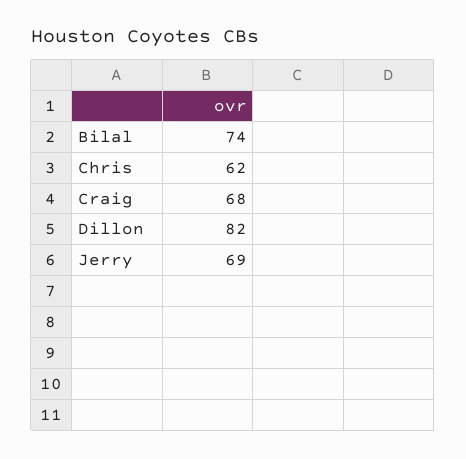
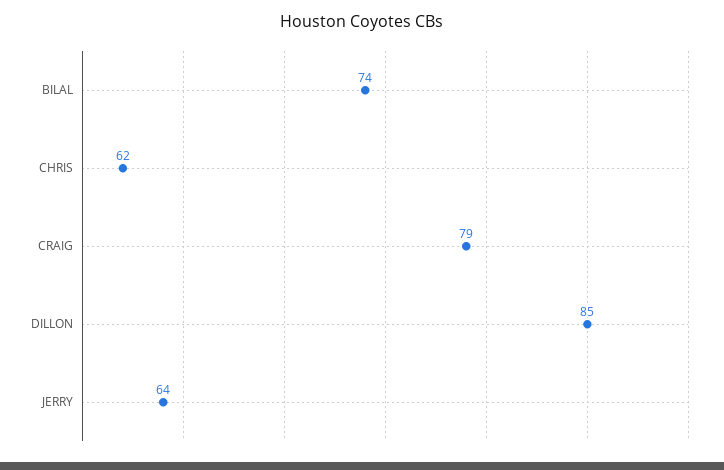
Craig: 68 -> 79
Dillon: 82 -> 85
Jerry: 69 -> 64

